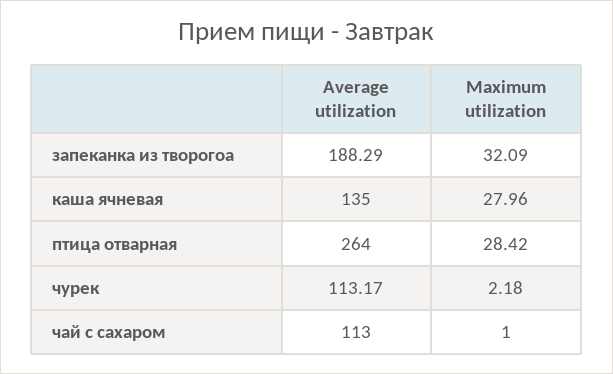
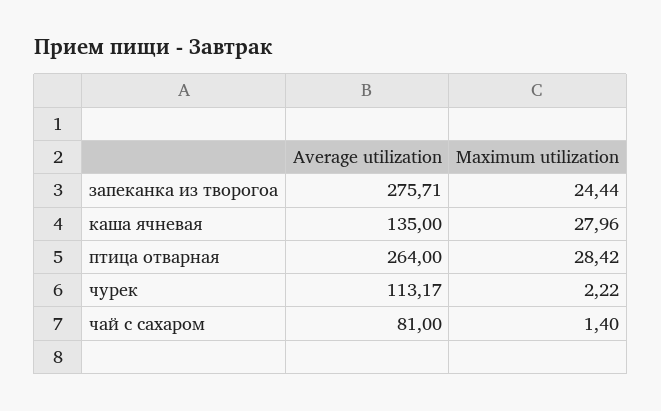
Average utilization, запеканка из творогоа: 188.29 -> 275.71
Maximum utilization, запеканка из творогоа: 32.09 -> 24.44
Maximum utilization, чурек: 2.18 -> 2.22
Average utilization, чай с сахаром: 113 -> 81
Maximum utilization, чай с сахаром: 1 -> 1.4

